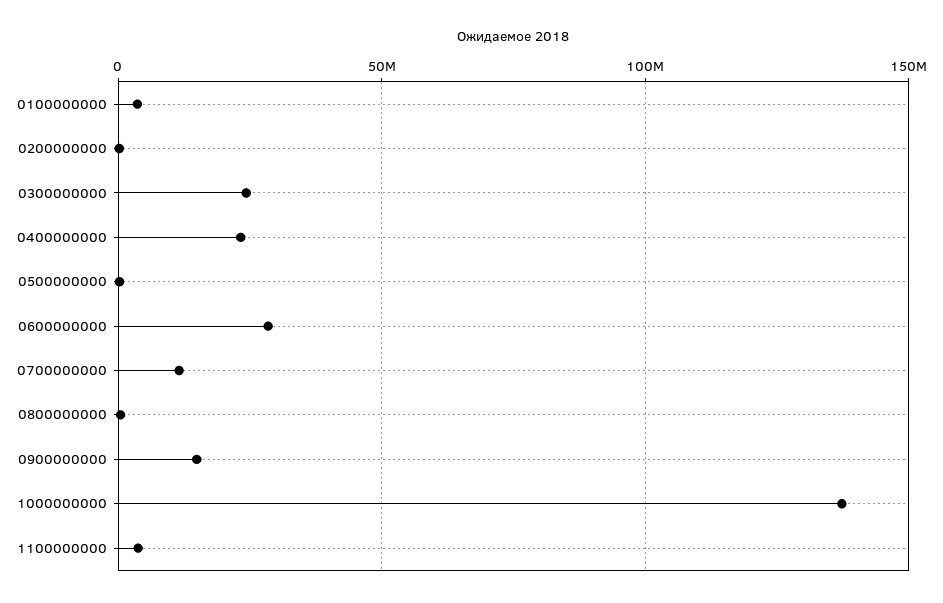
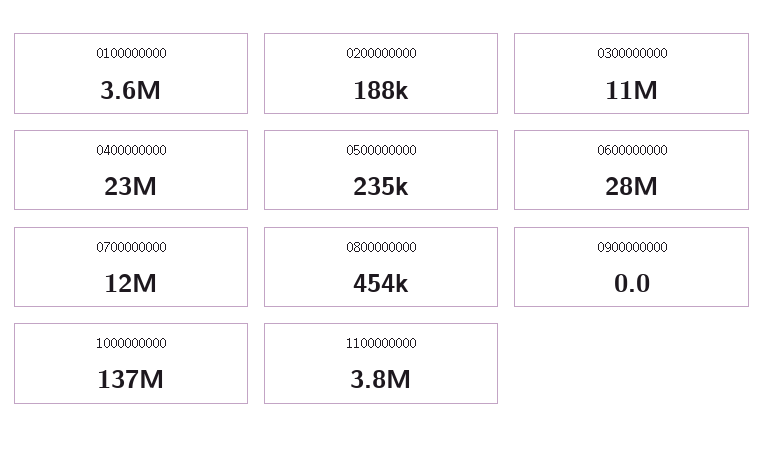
0300000000: 25000000 -> 11000000
0900000000: 15000000 -> 0

